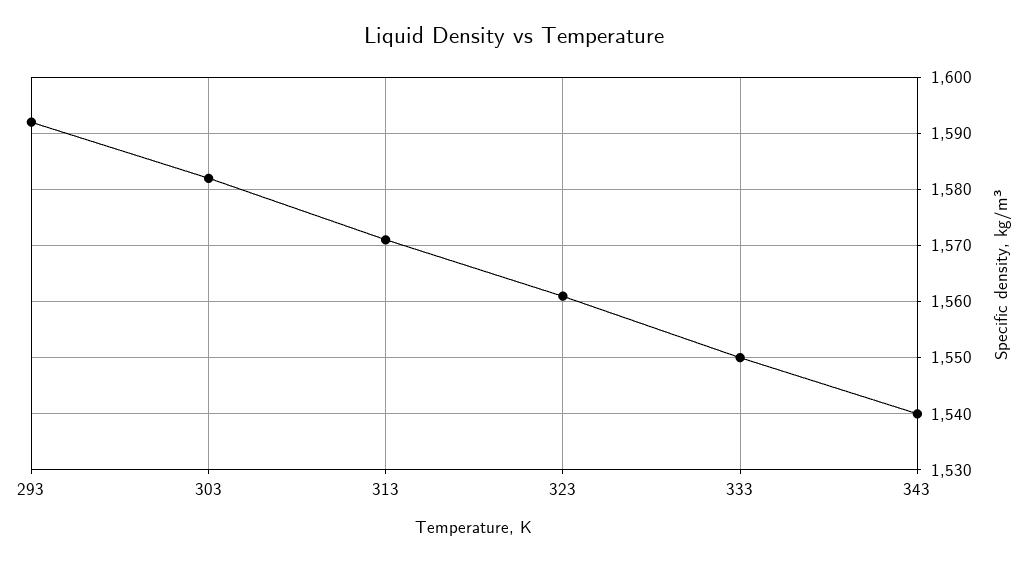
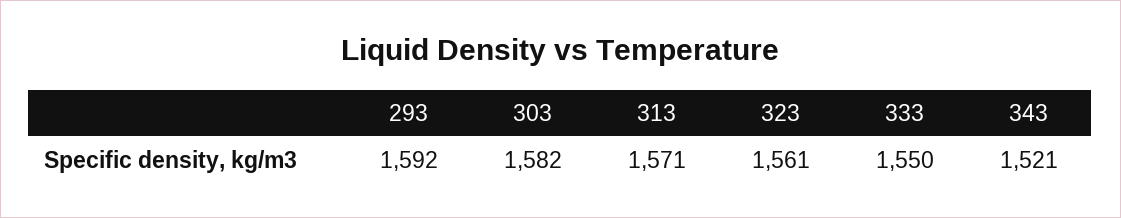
343: 1540 -> 1521

